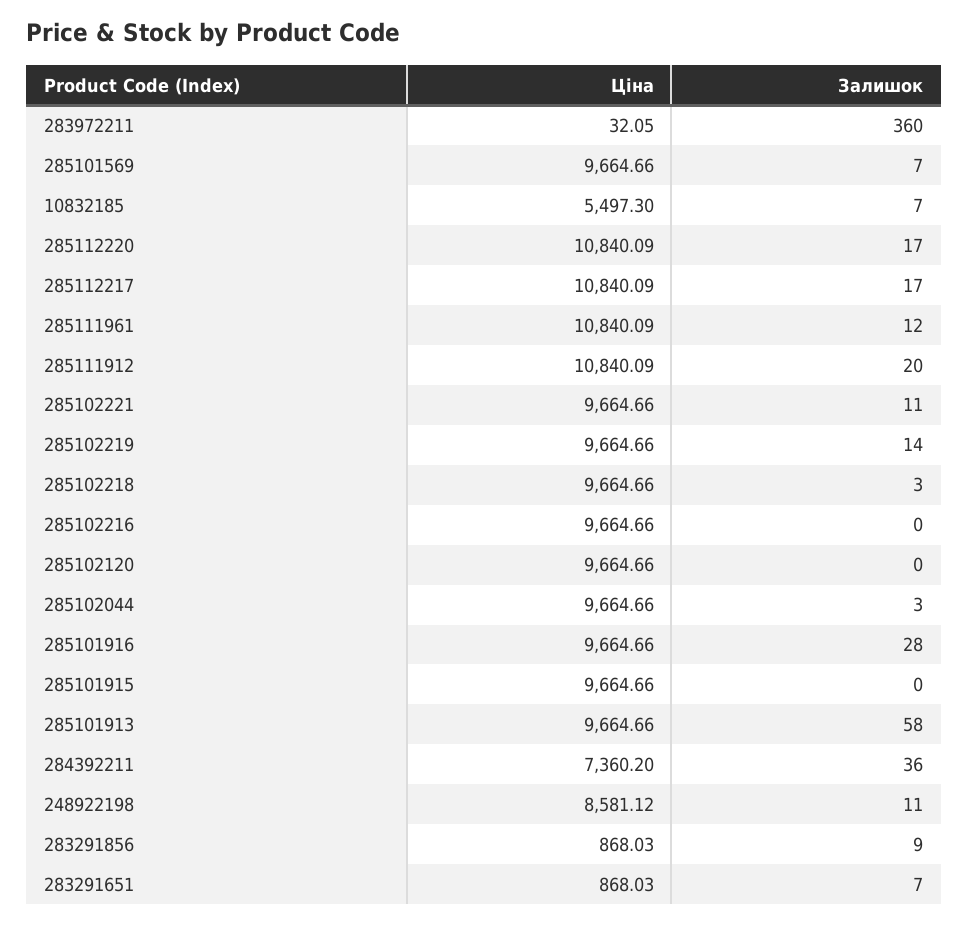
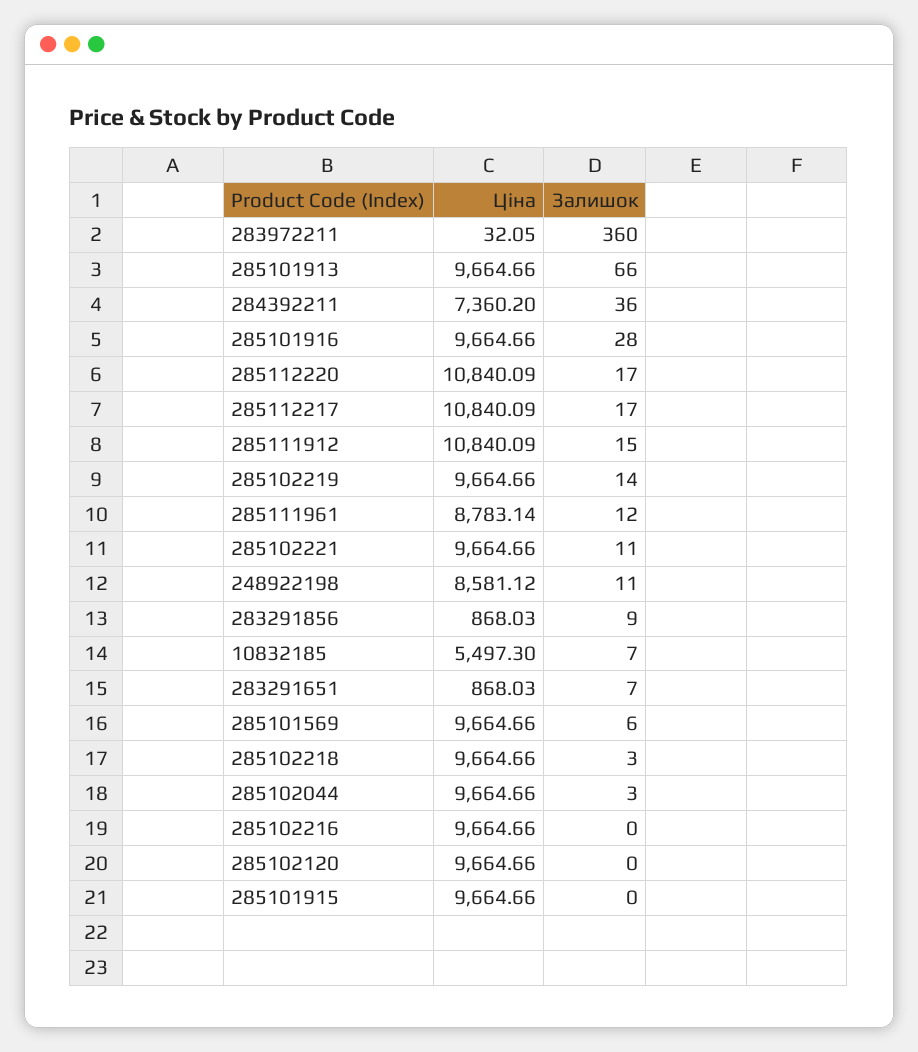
Залишок, 285101569: 7 -> 6
Ціна, 285111961: 10840.09 -> 8783.14
Залишок, 285111912: 20 -> 15
Залишок, 285101913: 58 -> 66

